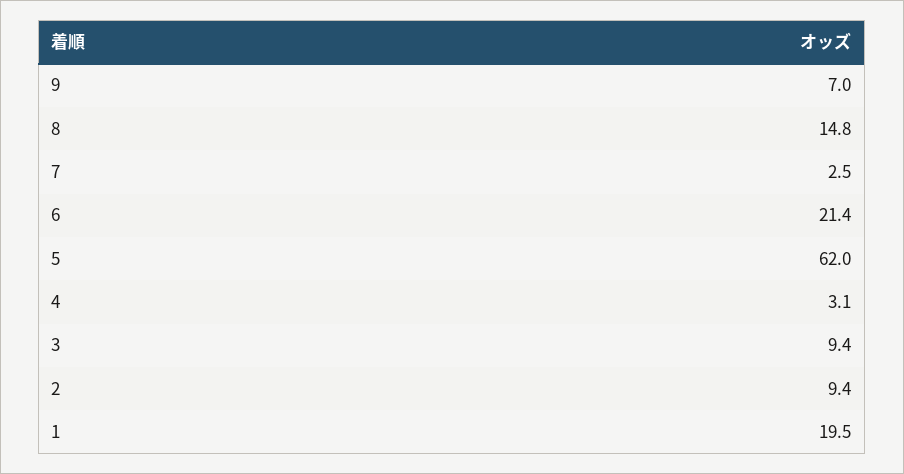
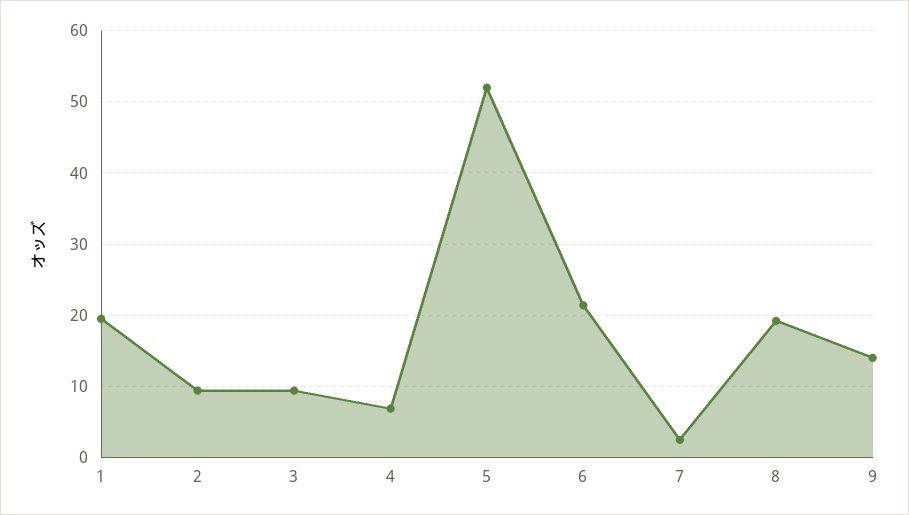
9: 7 -> 14
8: 14.8 -> 19
5: 62 -> 52
4: 3.1 -> 7

